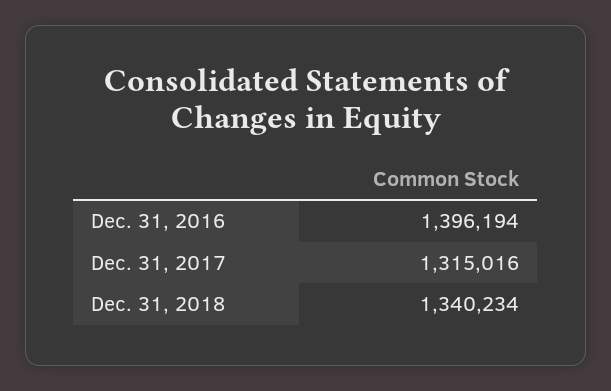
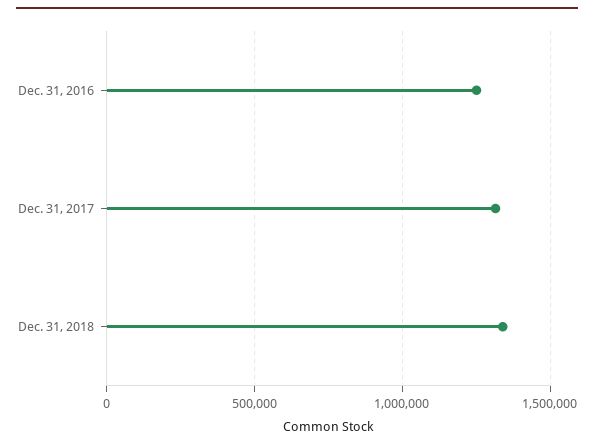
Dec. 31, 2016: 1396194 -> 1250000

